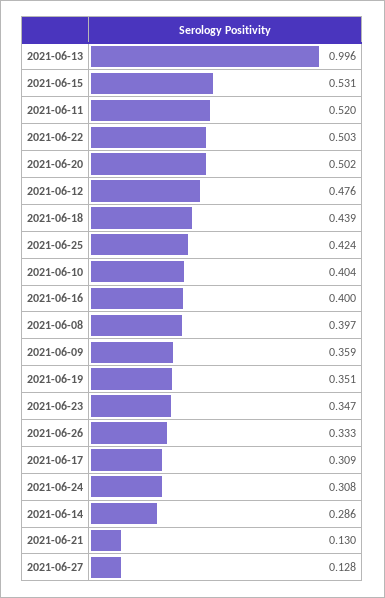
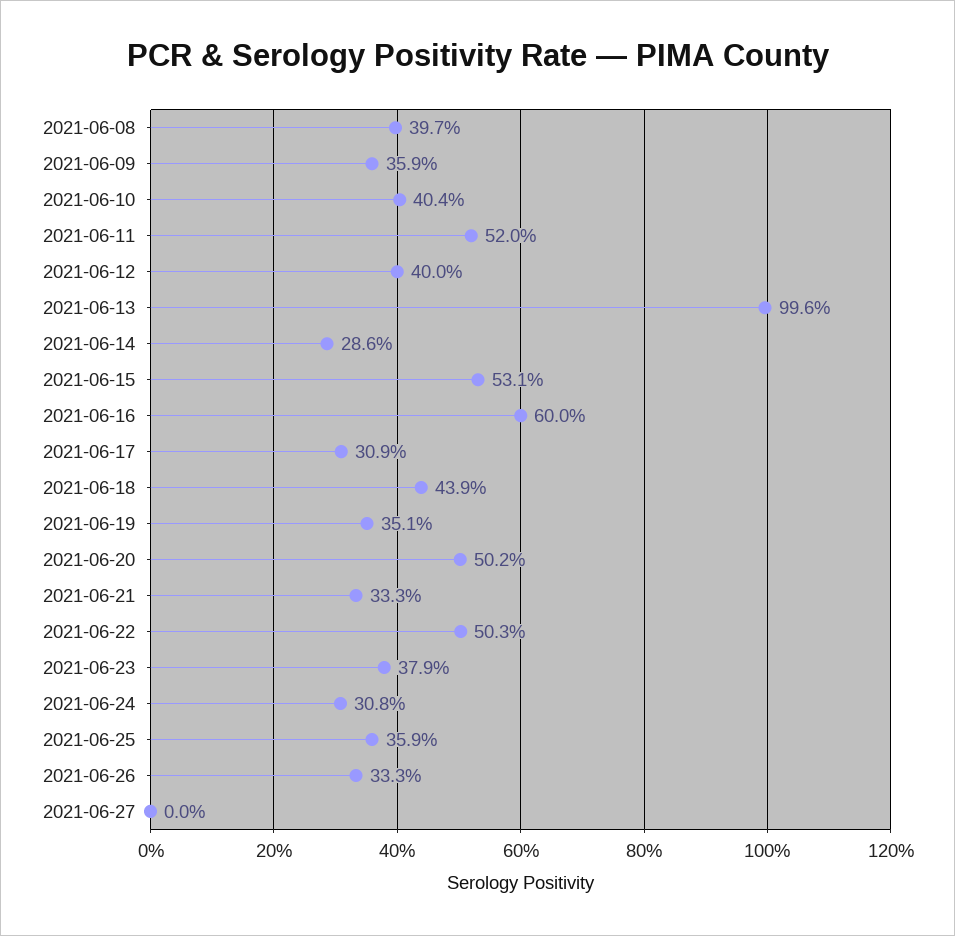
2021-06-12: 0.476 -> 0.4
2021-06-25: 0.424 -> 0.359
2021-06-16: 0.4 -> 0.6
2021-06-23: 0.347 -> 0.379
2021-06-21: 0.13 -> 0.333
2021-06-27: 0.128 -> 0

